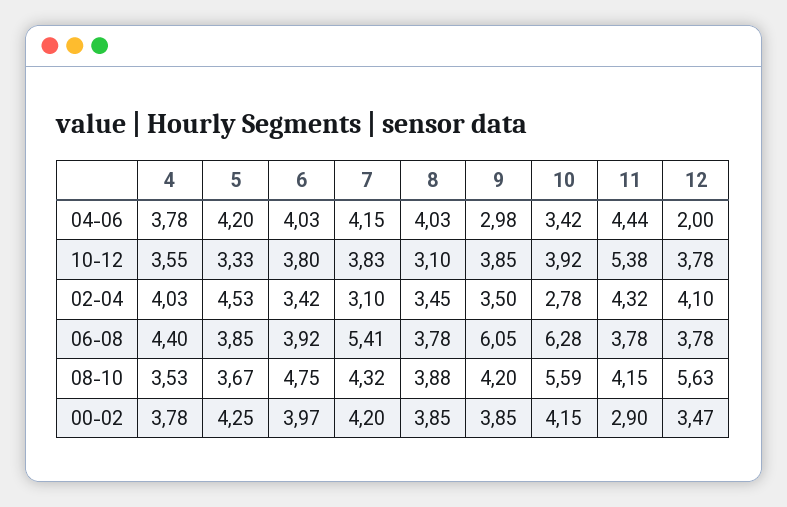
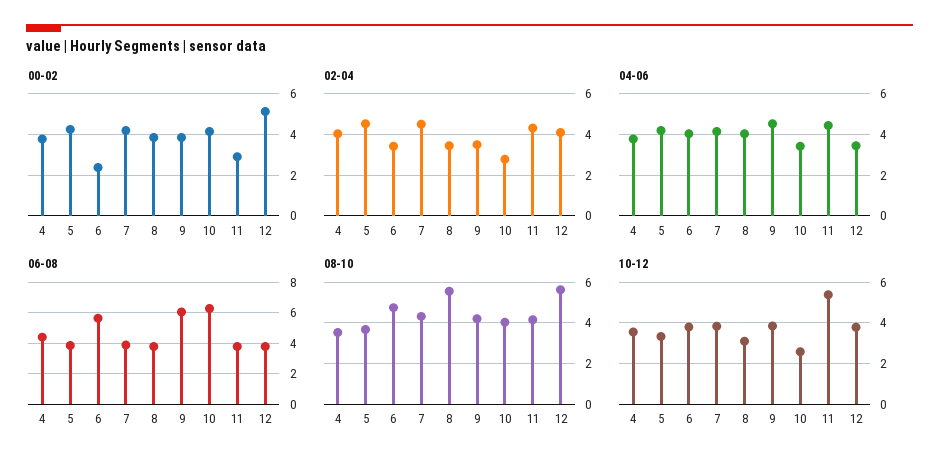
04-06, 9: 2.98 -> 4.5
04-06, 12: 2 -> 3.5
10-12, 10: 3.92 -> 2.5
02-04, 7: 3.1 -> 4.5
06-08, 6: 3.92 -> 5.5
06-08, 7: 5.41 -> 4
08-10, 8: 3.88 -> 5.5
08-10, 10: 5.59 -> 4
00-02, 6: 3.97 -> 2.5
00-02, 12: 3.47 -> 5

